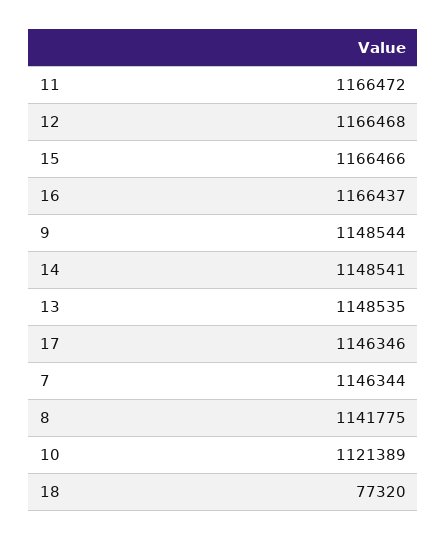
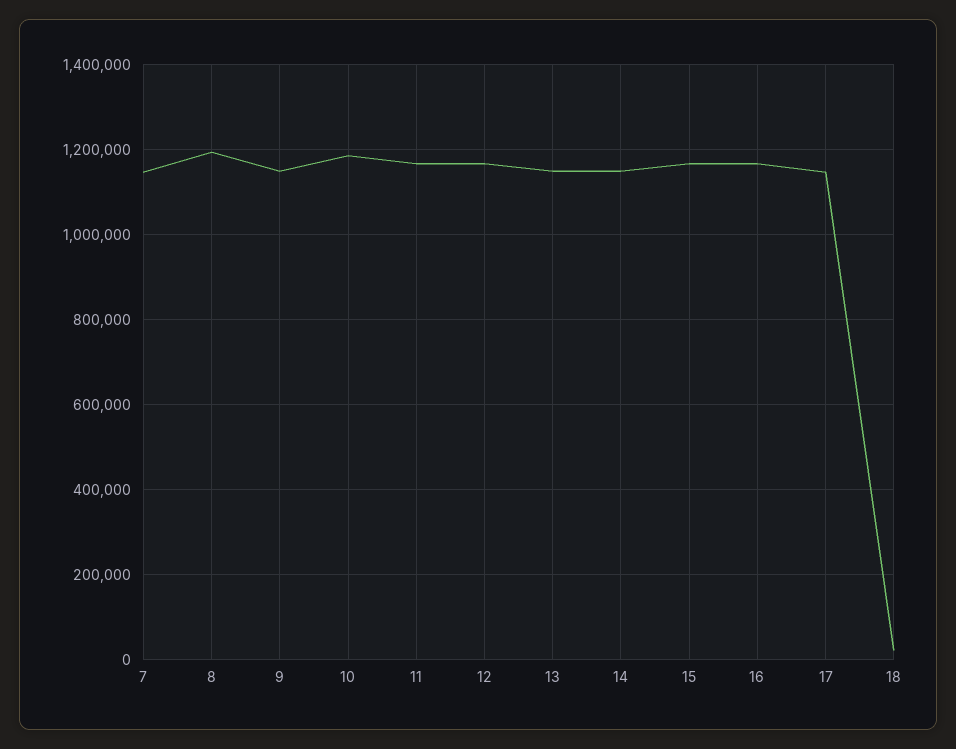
8: 1141775 -> 1200000
10: 1121389 -> 1180000
18: 77320 -> 20000

